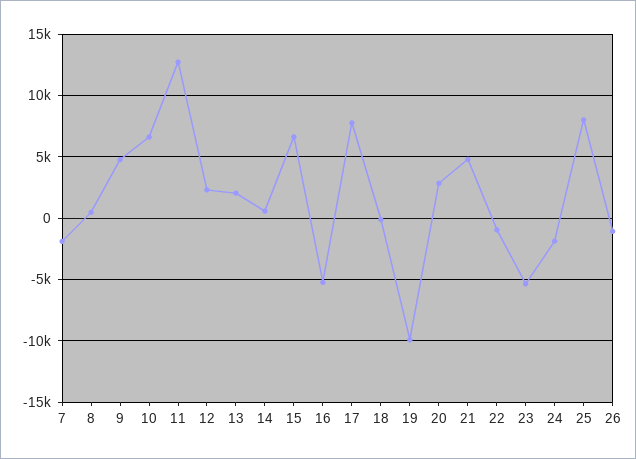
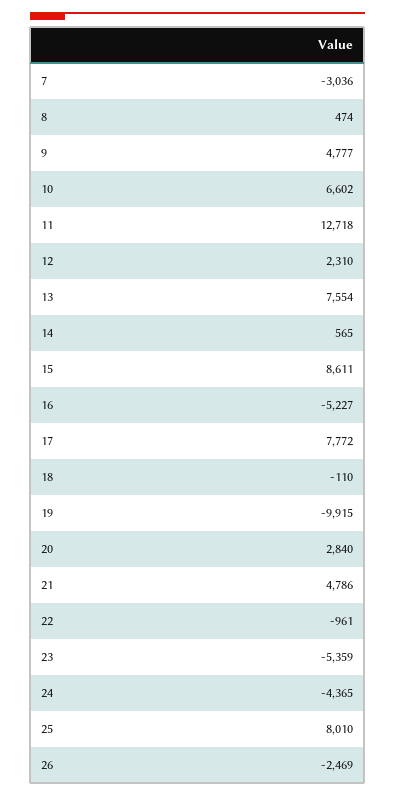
7: -2000 -> -3036
13: 2000 -> 7554
15: 6500 -> 8611
24: -2000 -> -4365
26: -1000 -> -2469

